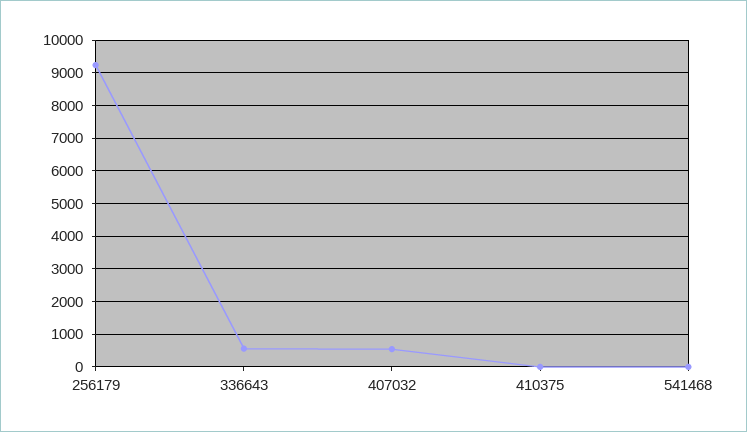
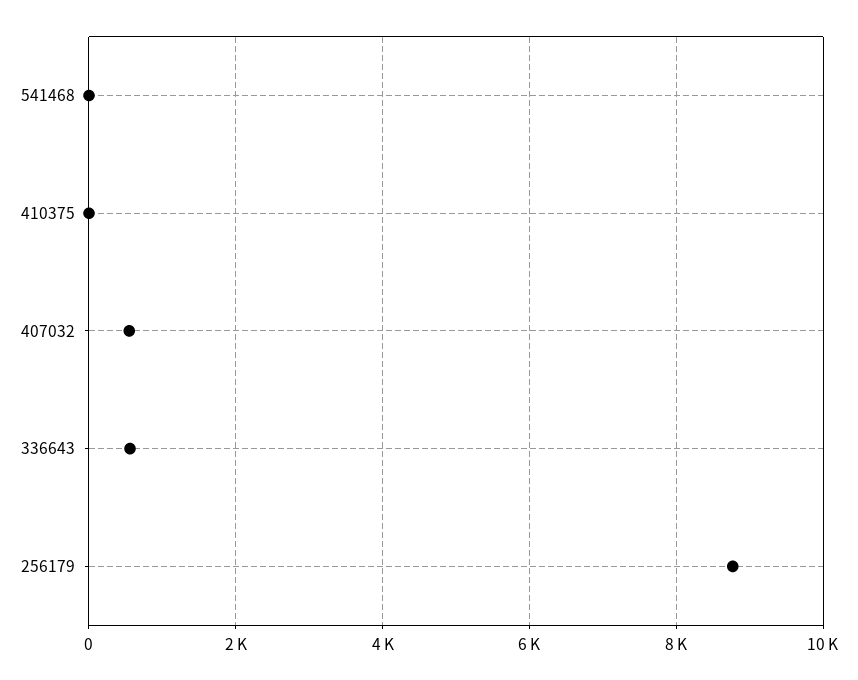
256179: 9200 -> 8800

